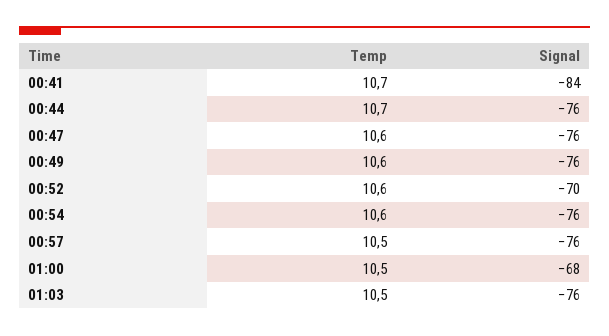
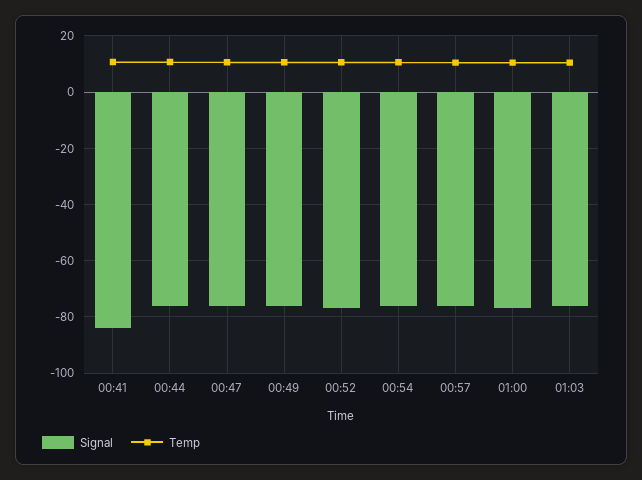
Signal, 00:52: -70 -> -77.5
Signal, 01:00: -68 -> -77.5

